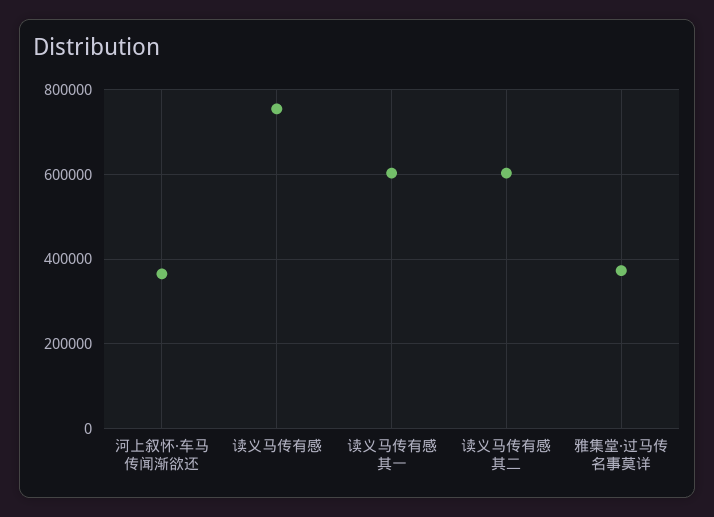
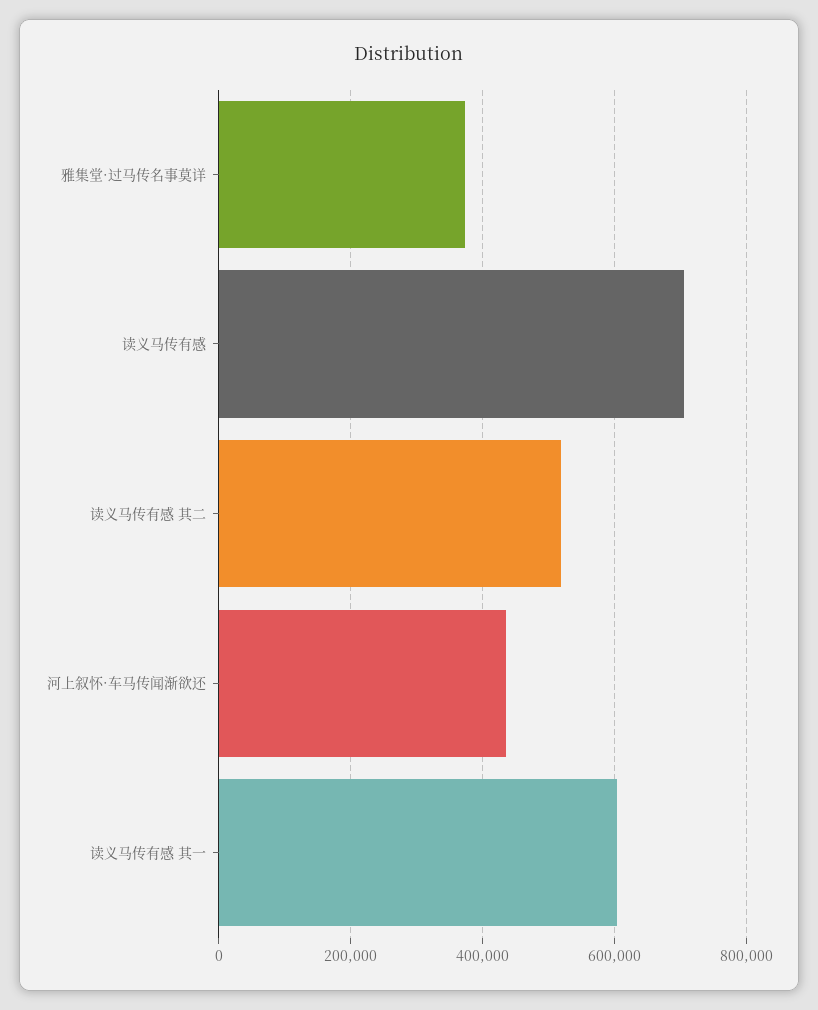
河上叙怀·车马传闻渐欲还: 360000 -> 440000
读义马传有感: 760000 -> 700000
读义马传有感 其二: 600000 -> 520000

